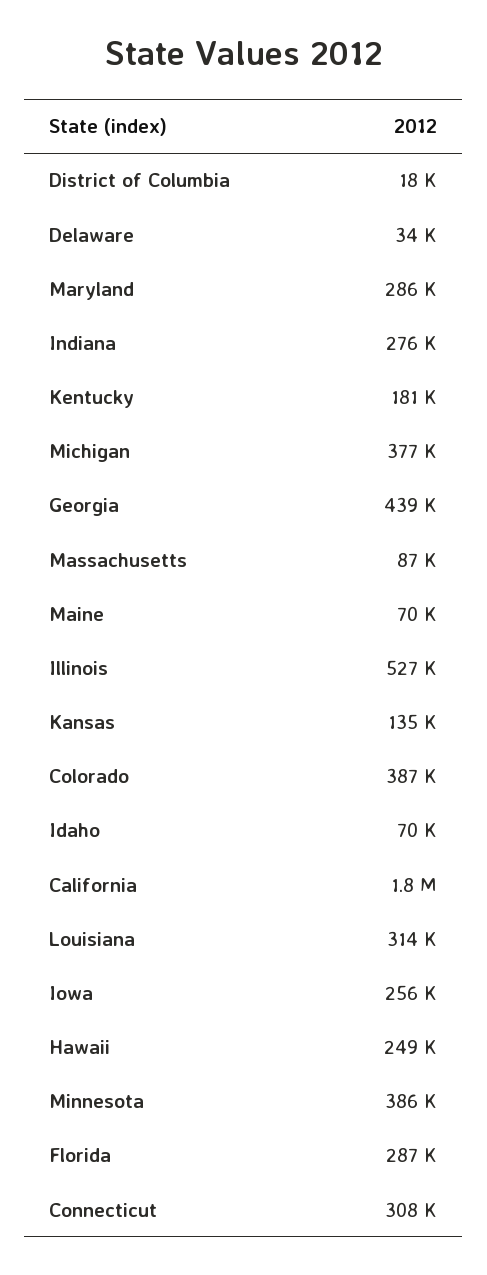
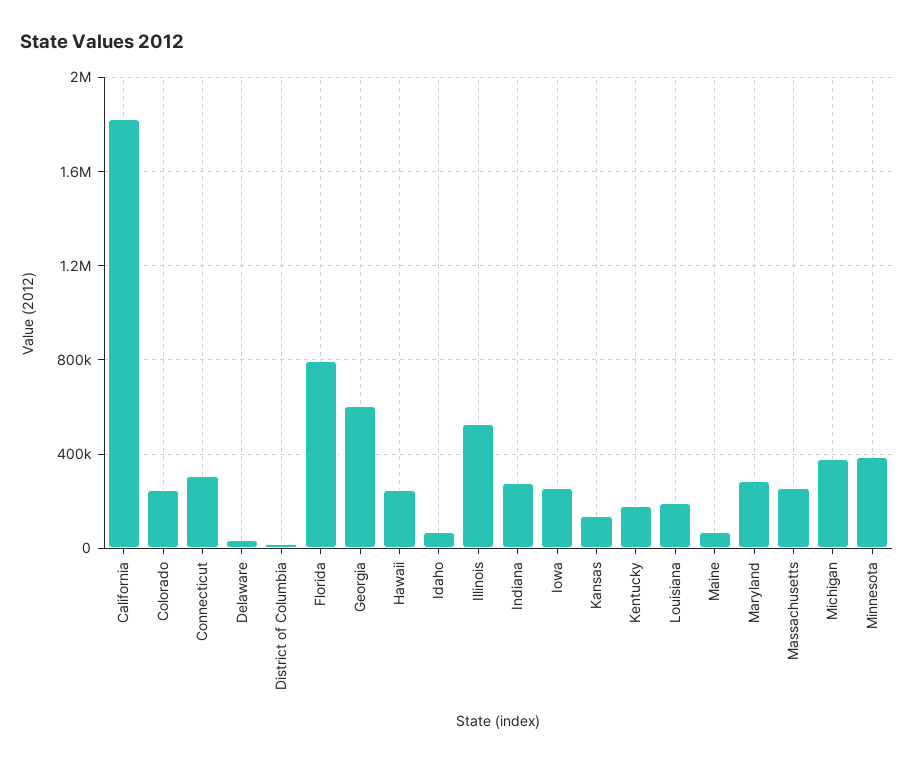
Georgia: 439000 -> 600000
Massachusetts: 87000 -> 250000
Colorado: 387000 -> 250000
Louisiana: 314000 -> 200000
Florida: 287000 -> 800000

